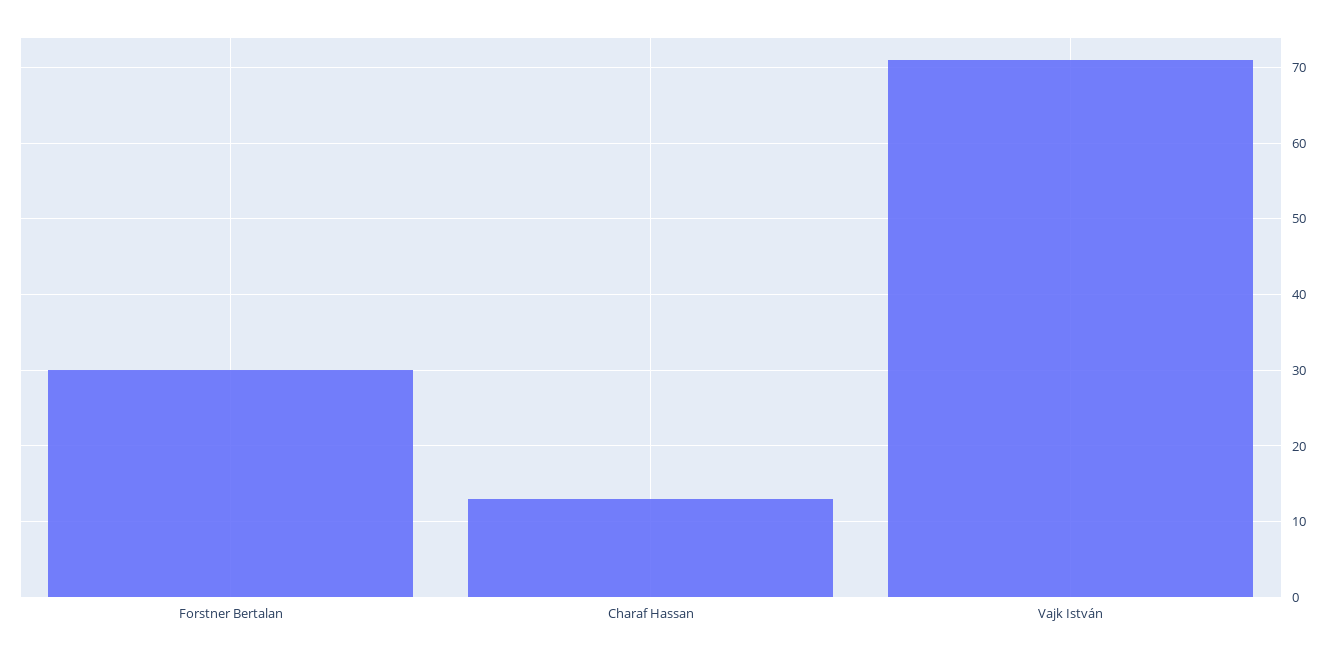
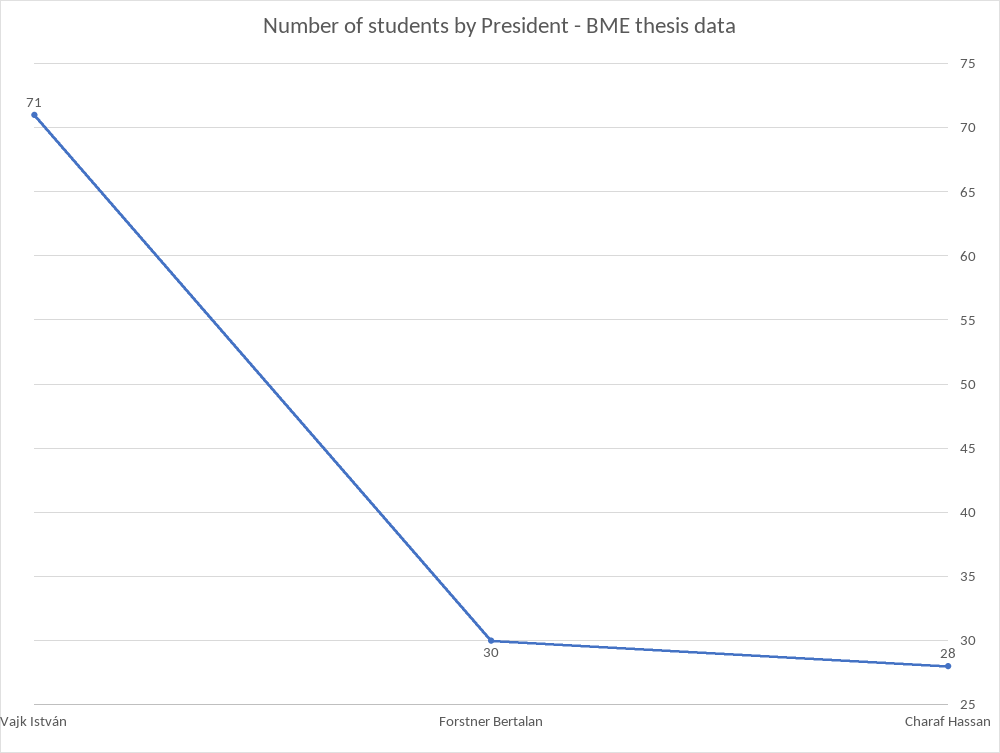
Charaf Hassan: 13 -> 28

